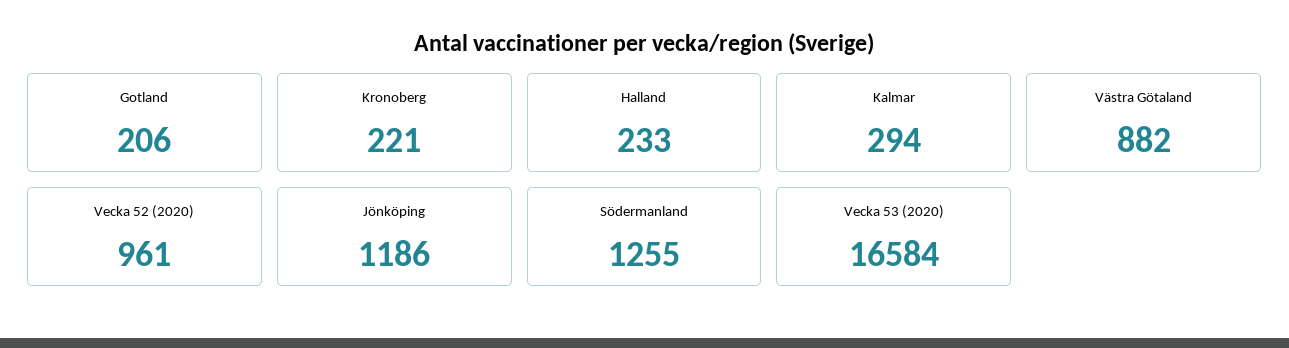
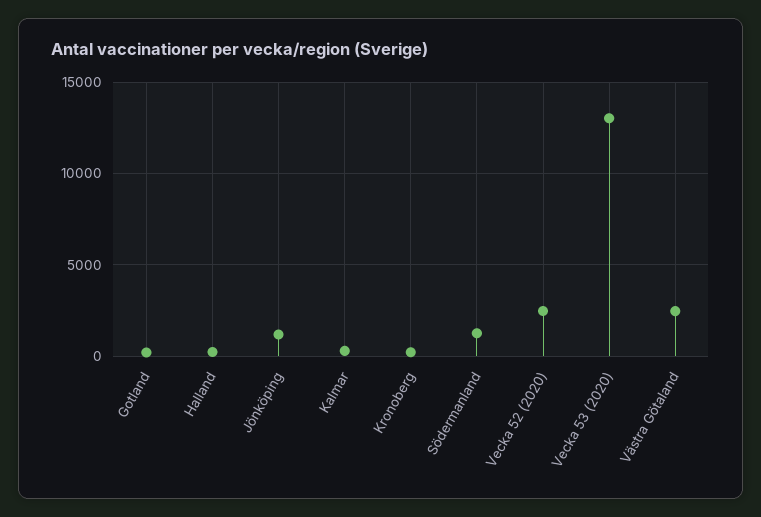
Västra Götaland: 882 -> 2500
Vecka 52 (2020): 961 -> 2500
Vecka 53 (2020): 16584 -> 13000

